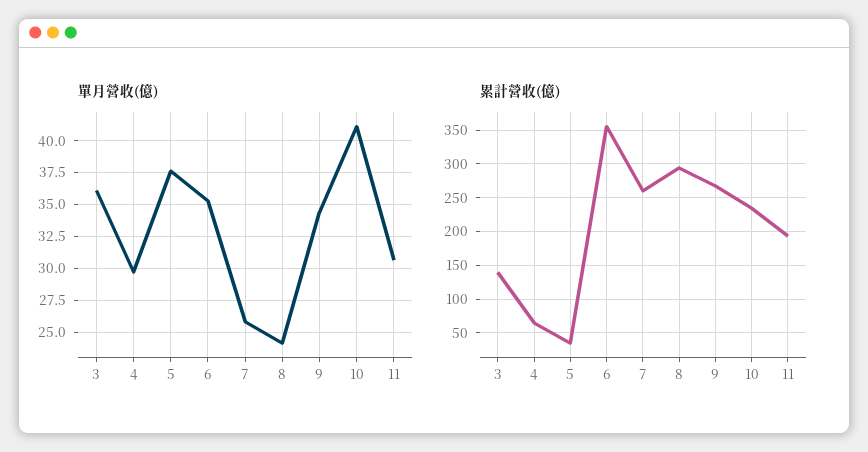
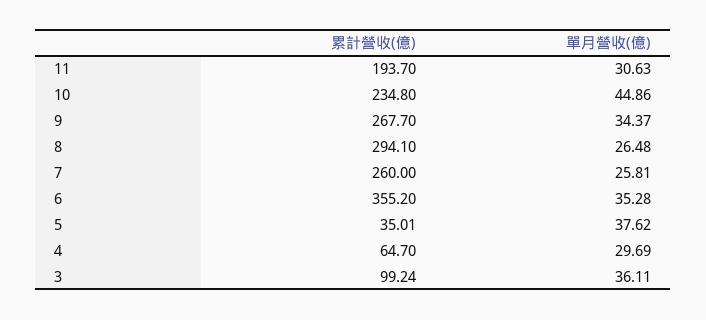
單月營收(億), 8: 24 -> 26.48
單月營收(億), 10: 41 -> 44.86
累計營收(億), 3: 140 -> 99.24

